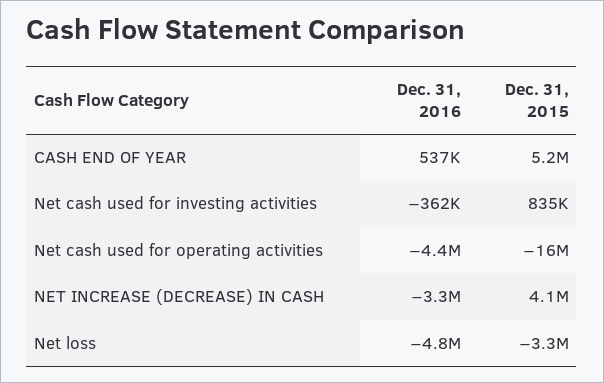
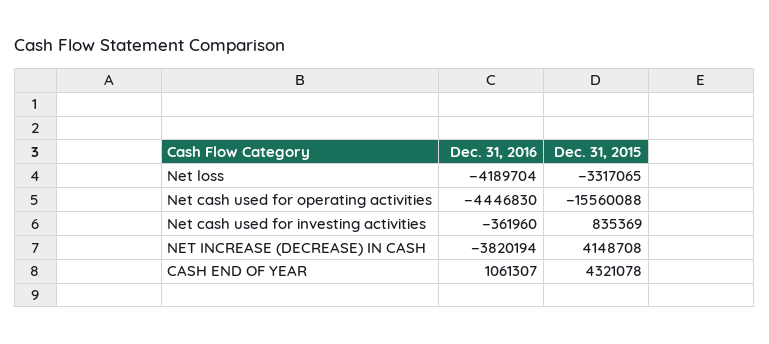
Dec. 31, 2016, CASH END OF YEAR: 537000 -> 1061307
Dec. 31, 2015, CASH END OF YEAR: 5200000 -> 4321078
Dec. 31, 2016, NET INCREASE (DECREASE) IN CASH: -3300000 -> -3820194
Dec. 31, 2016, Net loss: -4800000 -> -4189704

